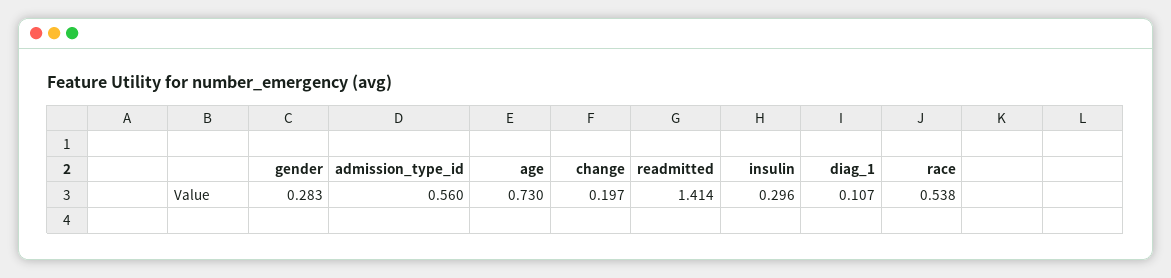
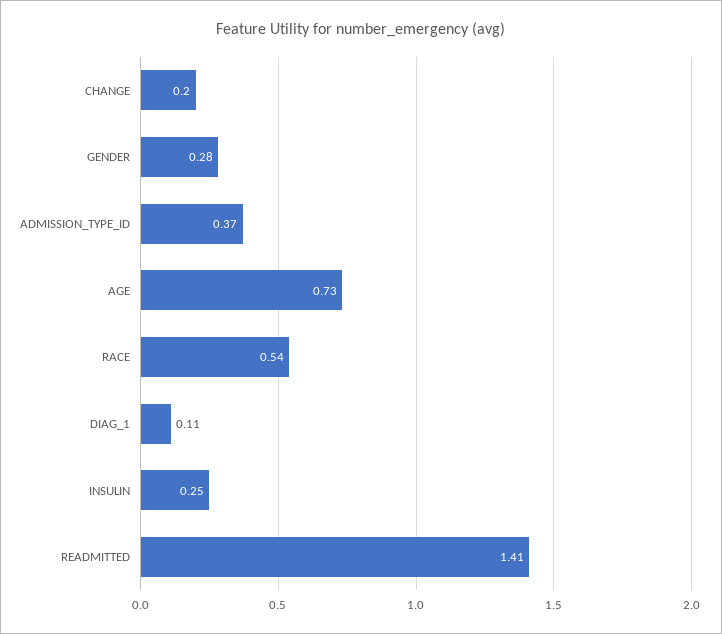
admission_type_id: 0.56 -> 0.37
insulin: 0.296 -> 0.25

